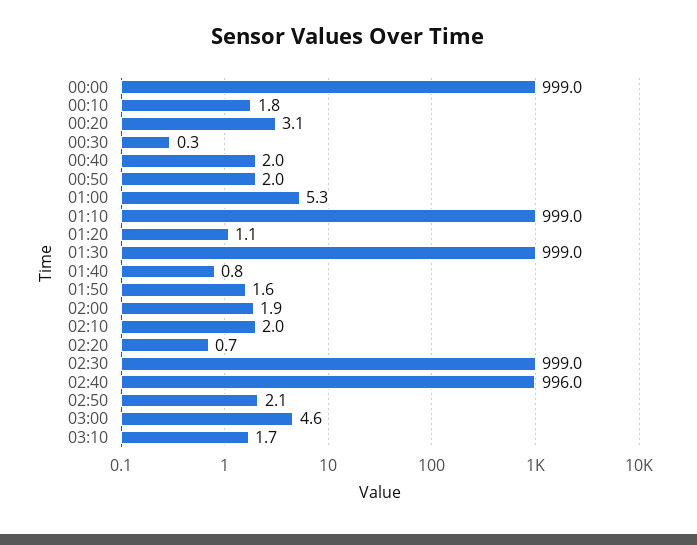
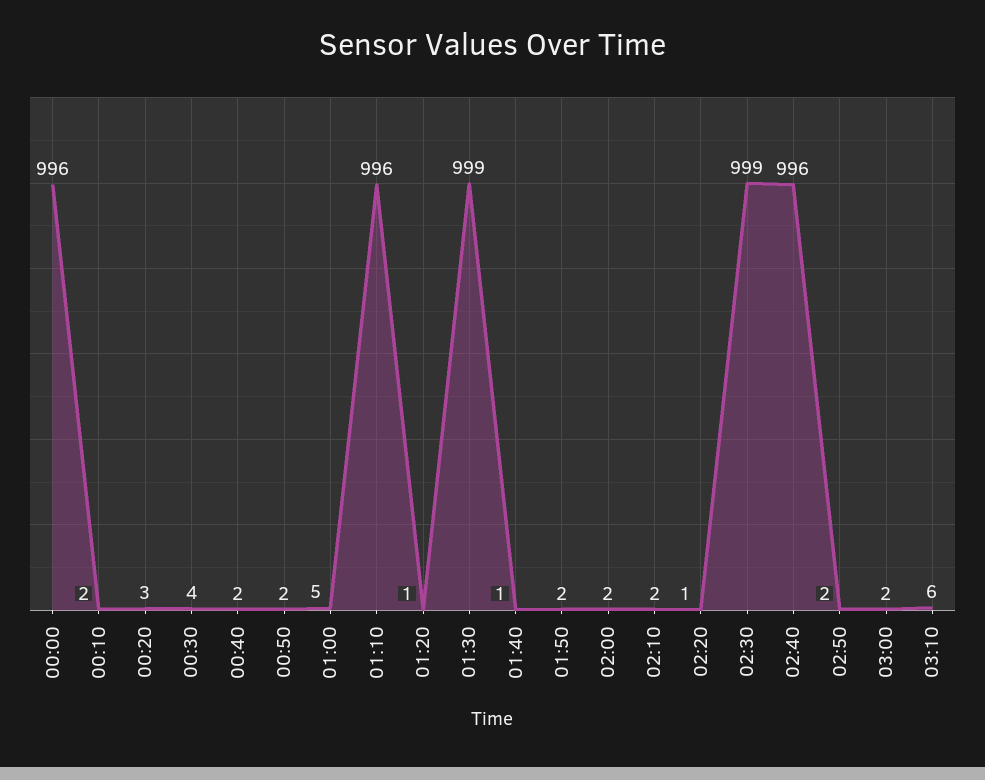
00:00: 999 -> 996
00:30: 0.3 -> 4
01:10: 999 -> 996
03:00: 4.6 -> 2
03:10: 1.7 -> 6

